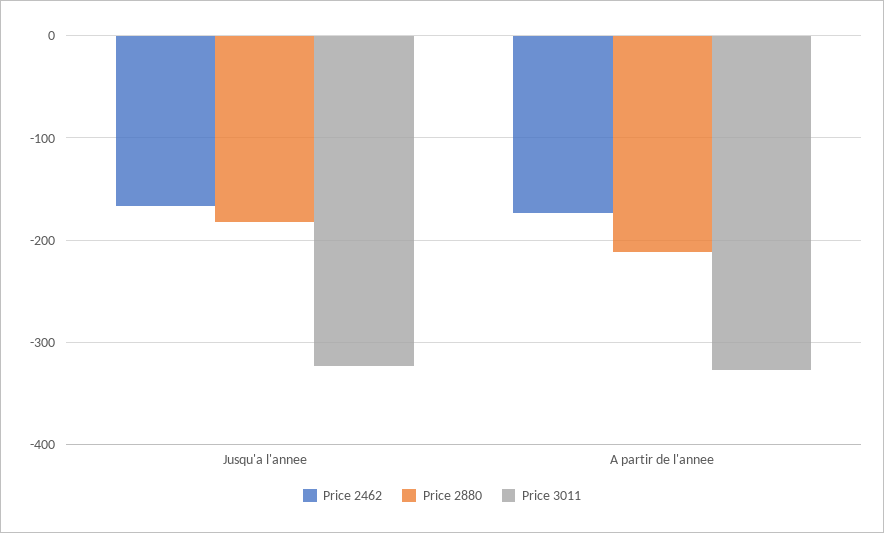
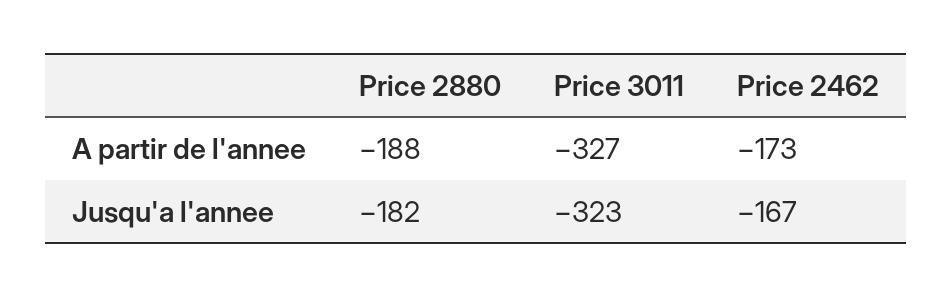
Price 2880, A partir de l'annee: -210 -> -188

